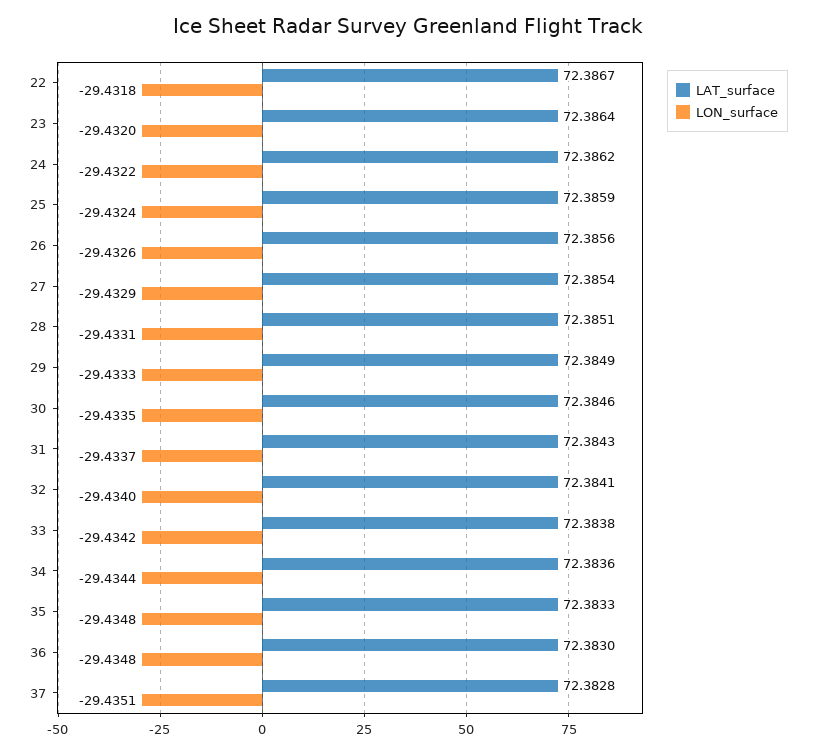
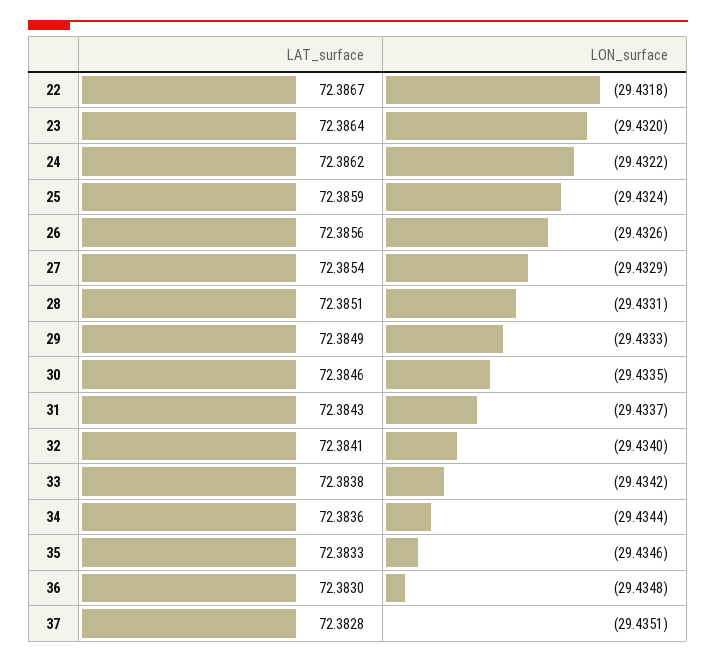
LON_surface, 35: -29.4348 -> -29.4346

